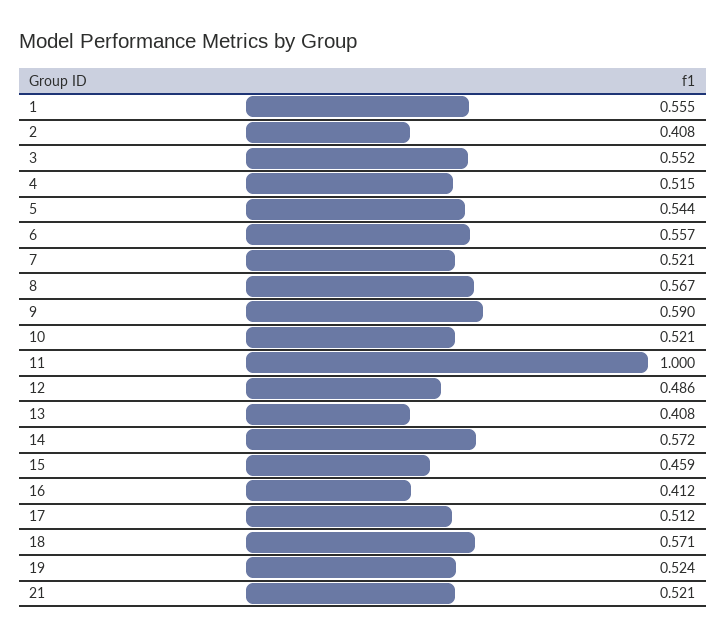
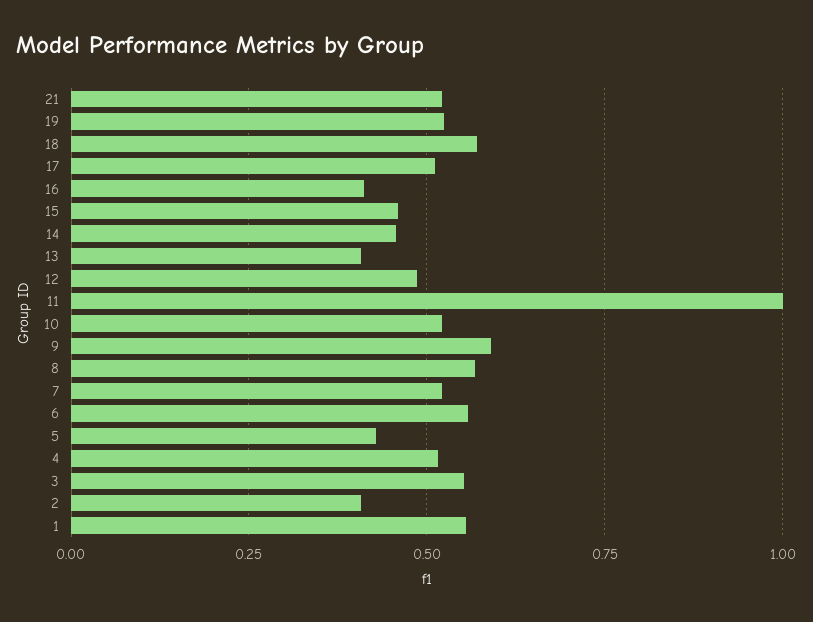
5: 0.544 -> 0.425
14: 0.572 -> 0.45

